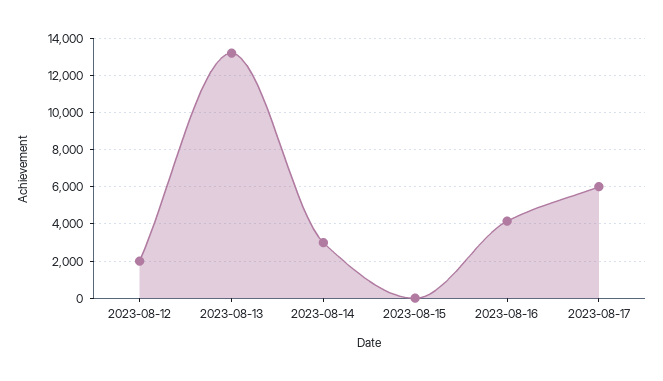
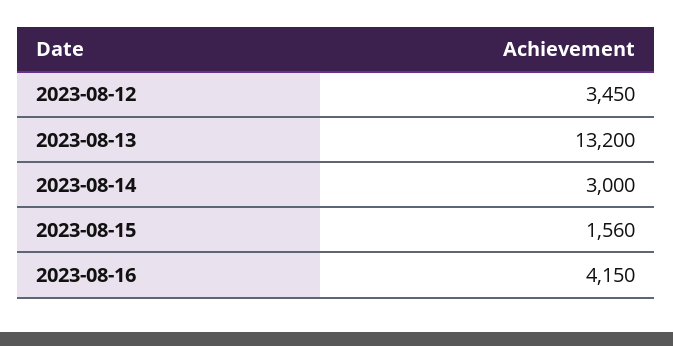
2023-08-12: 2000 -> 3450
2023-08-15: 0 -> 1560
2023-08-17: 6000 -> none

